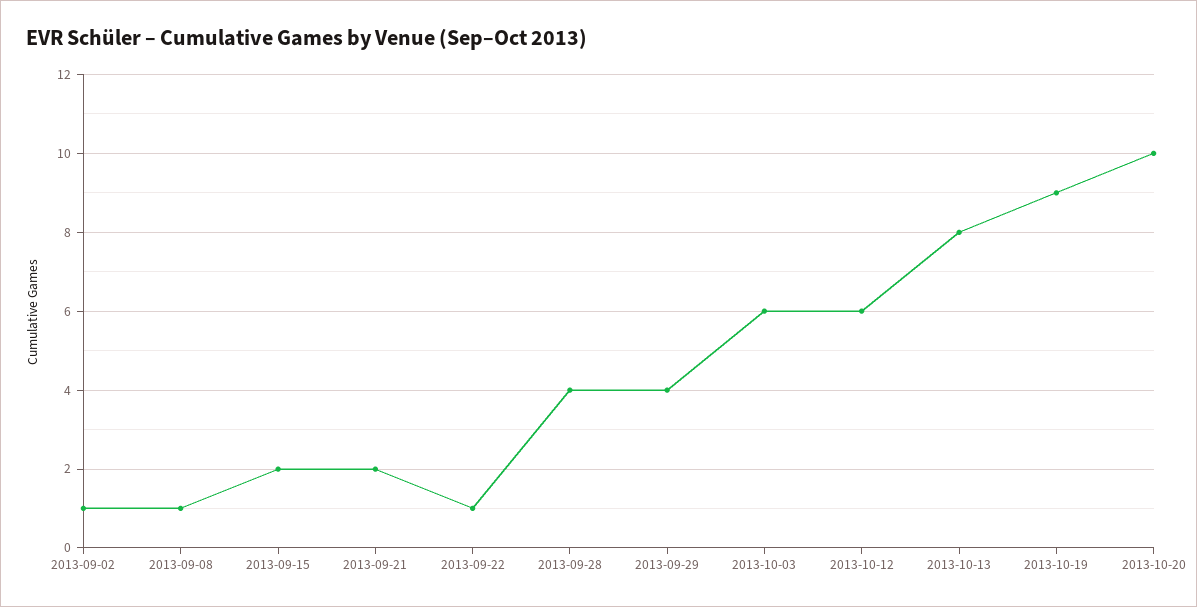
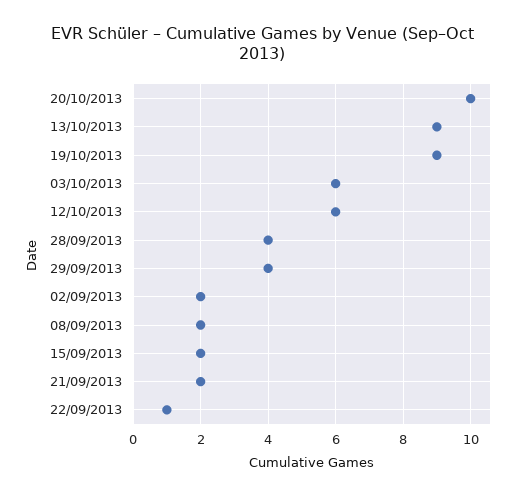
2013-09-02: 1 -> 2
2013-09-08: 1 -> 2
2013-10-13: 8 -> 9

